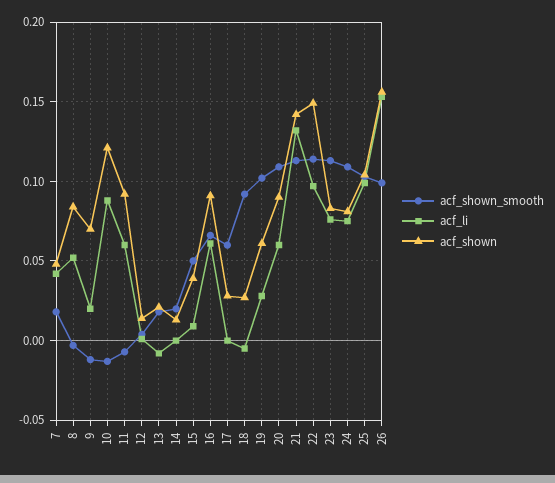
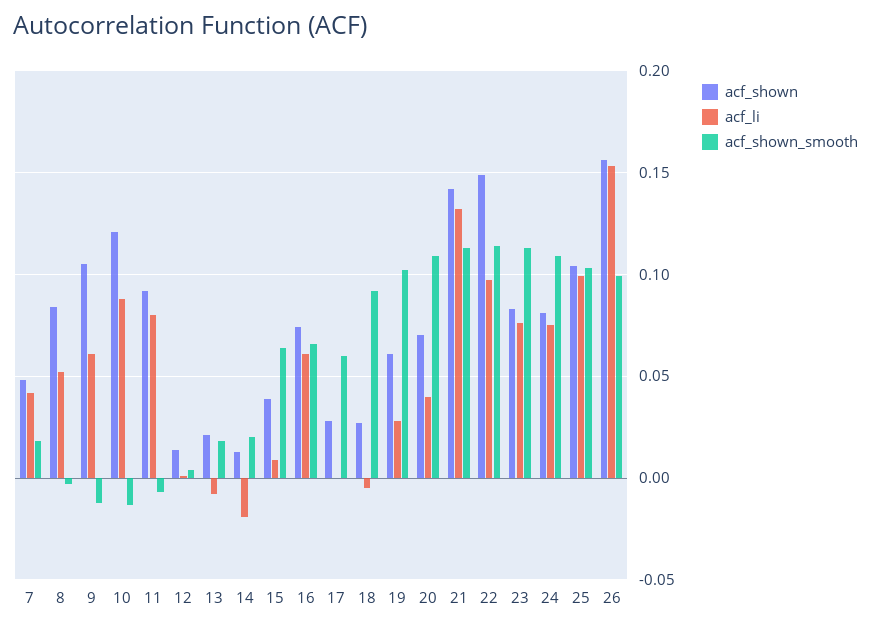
acf_li, 9: 0.02 -> 0.06
acf_shown, 9: 0.07 -> 0.105
acf_li, 11: 0.06 -> 0.08
acf_li, 14: 0 -> -0.02
acf_shown_smooth, 15: 0.05 -> 0.065
acf_shown, 16: 0.09 -> 0.075
acf_li, 20: 0.06 -> 0.04
acf_shown, 20: 0.09 -> 0.07

